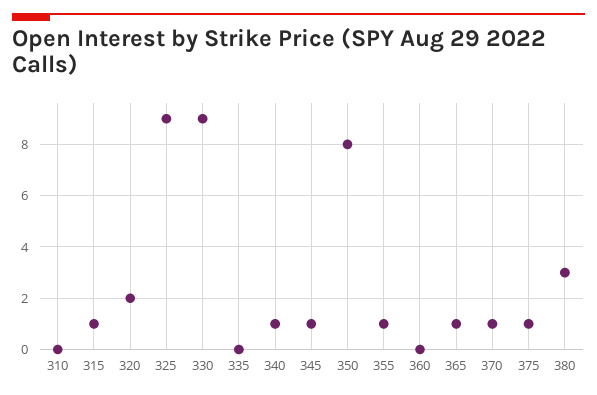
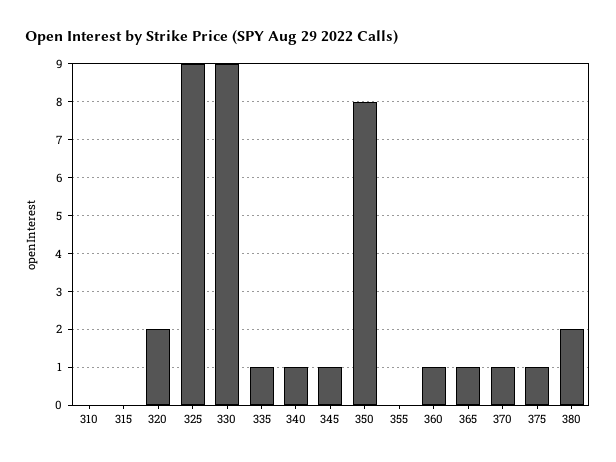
315: 1 -> 0
335: 0 -> 1
355: 1 -> 0
360: 0 -> 1
380: 3 -> 2

